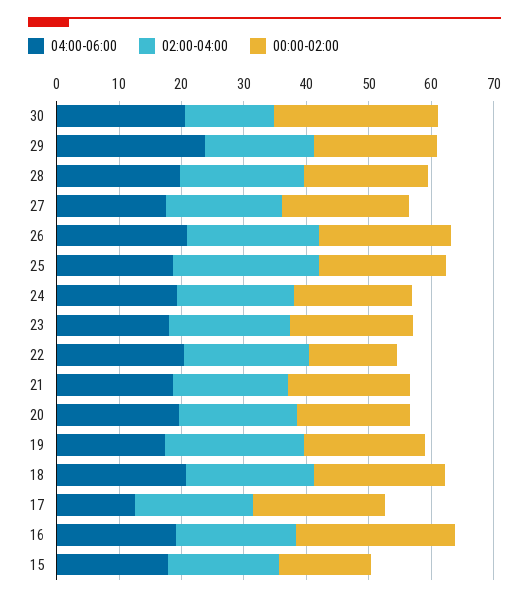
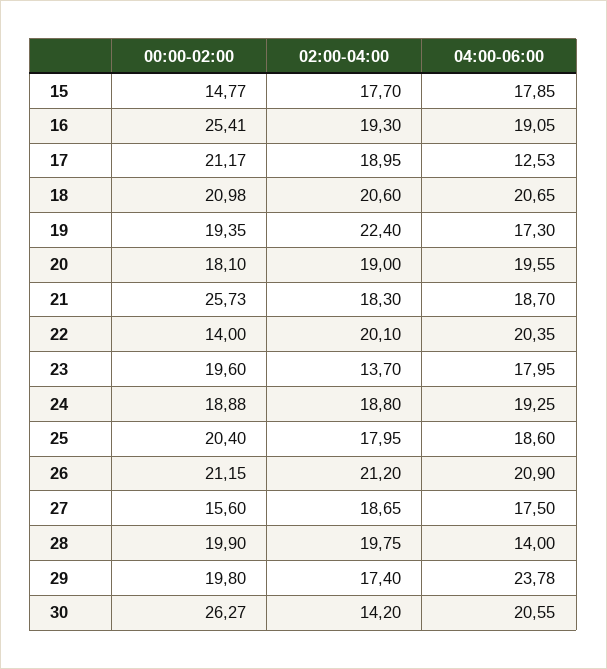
04:00-06:00, 28: 20 -> 14
00:00-02:00, 27: 20 -> 15.6
02:00-04:00, 25: 24 -> 17.95
02:00-04:00, 23: 20 -> 13.7
00:00-02:00, 21: 20 -> 25.73

